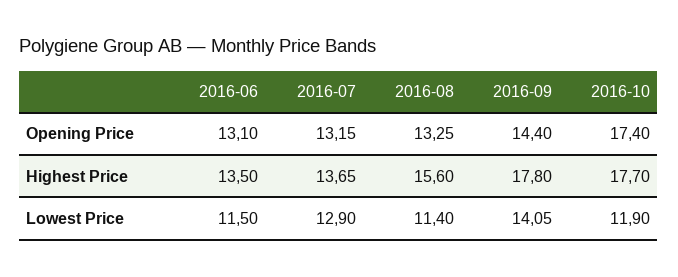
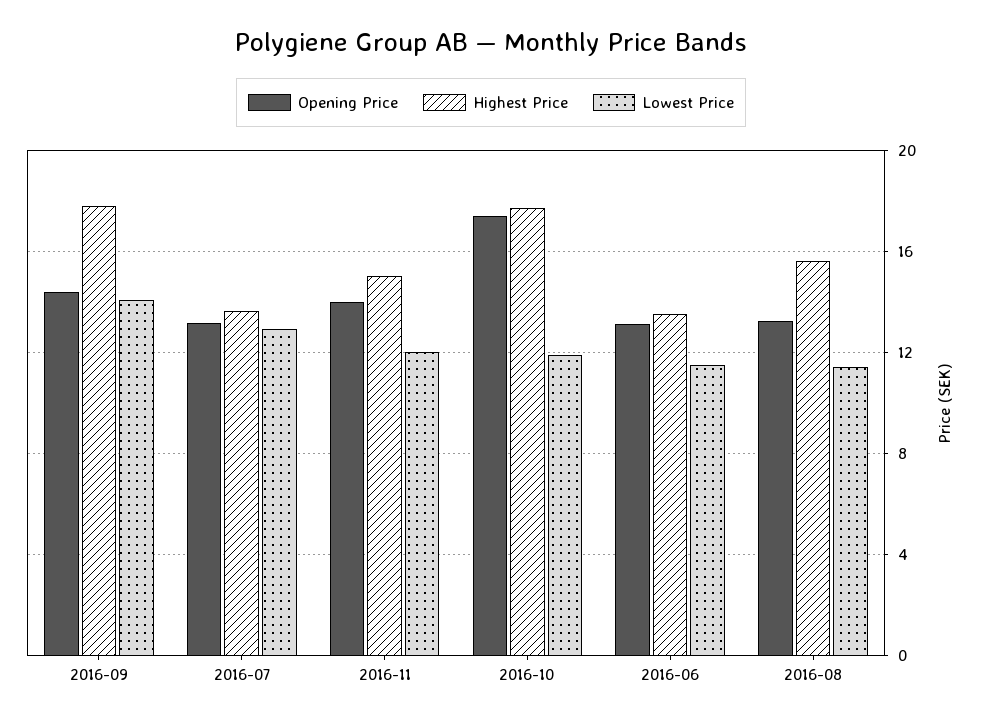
Opening Price, 2016-11: none -> 14
Highest Price, 2016-11: none -> 15
Lowest Price, 2016-11: none -> 12

